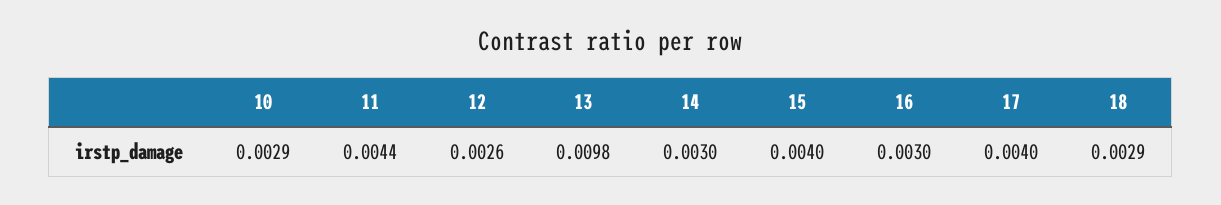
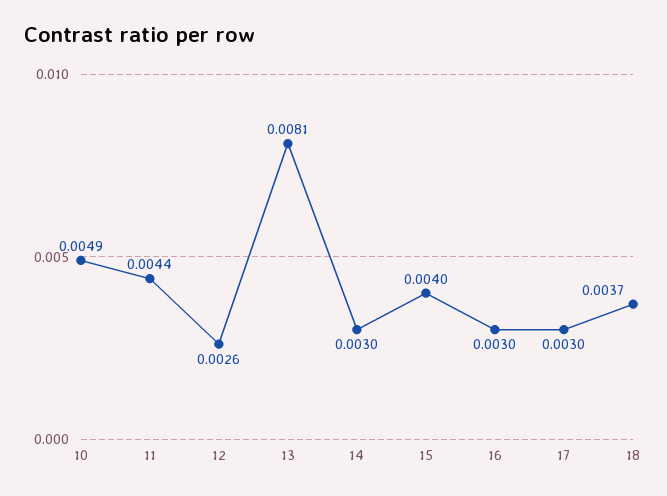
10: 0.0029 -> 0.0049
13: 0.0098 -> 0.0081
17: 0.004 -> 0.003
18: 0.0029 -> 0.0037

